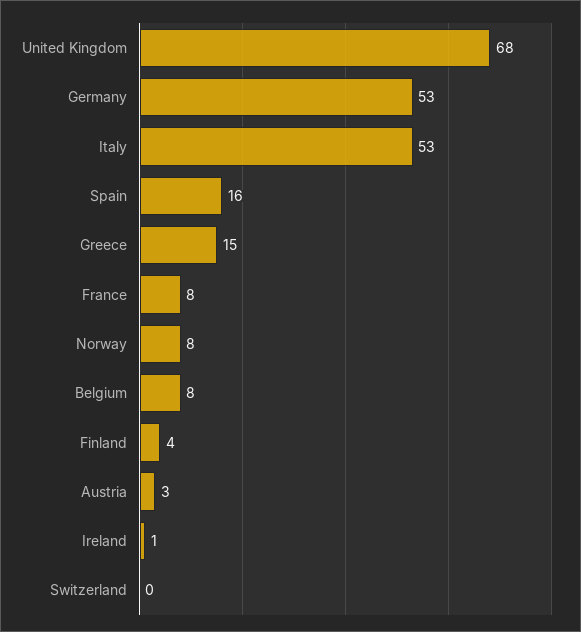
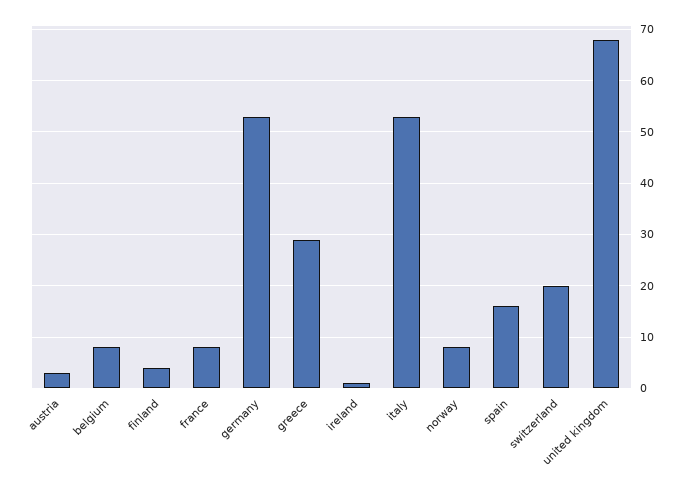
Greece: 15 -> 30
Switzerland: 0 -> 20

